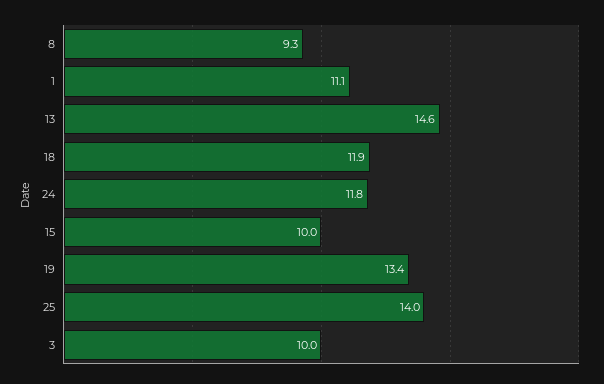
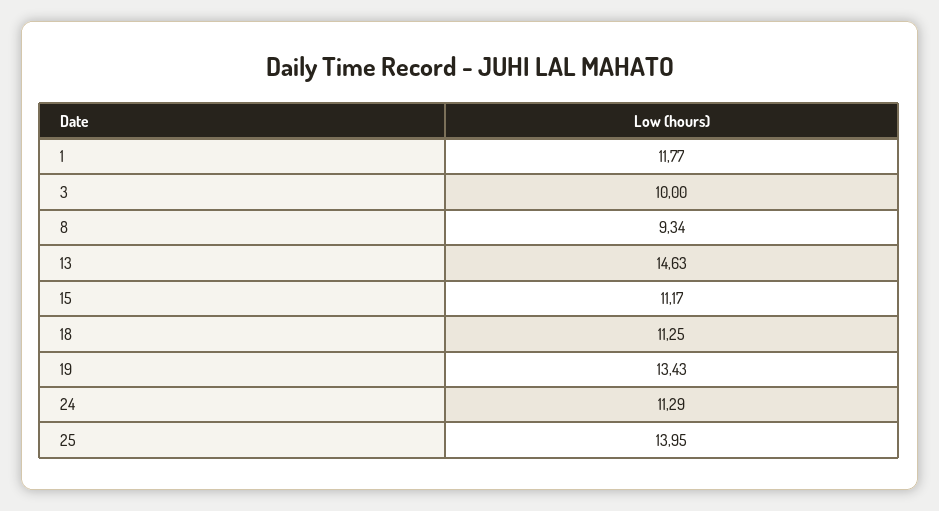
1: 11.1 -> 11.77
18: 11.9 -> 11.25
24: 11.8 -> 11.29
15: 10 -> 11.17

